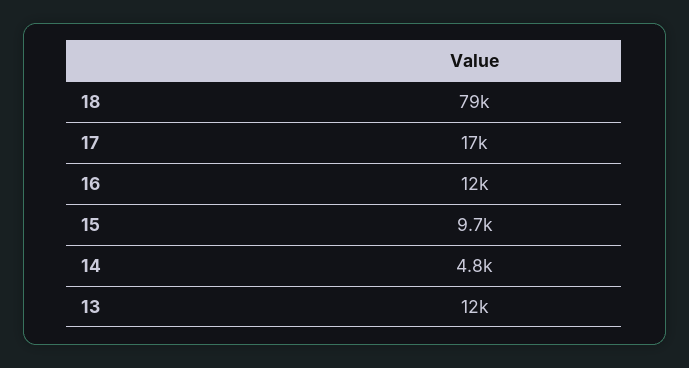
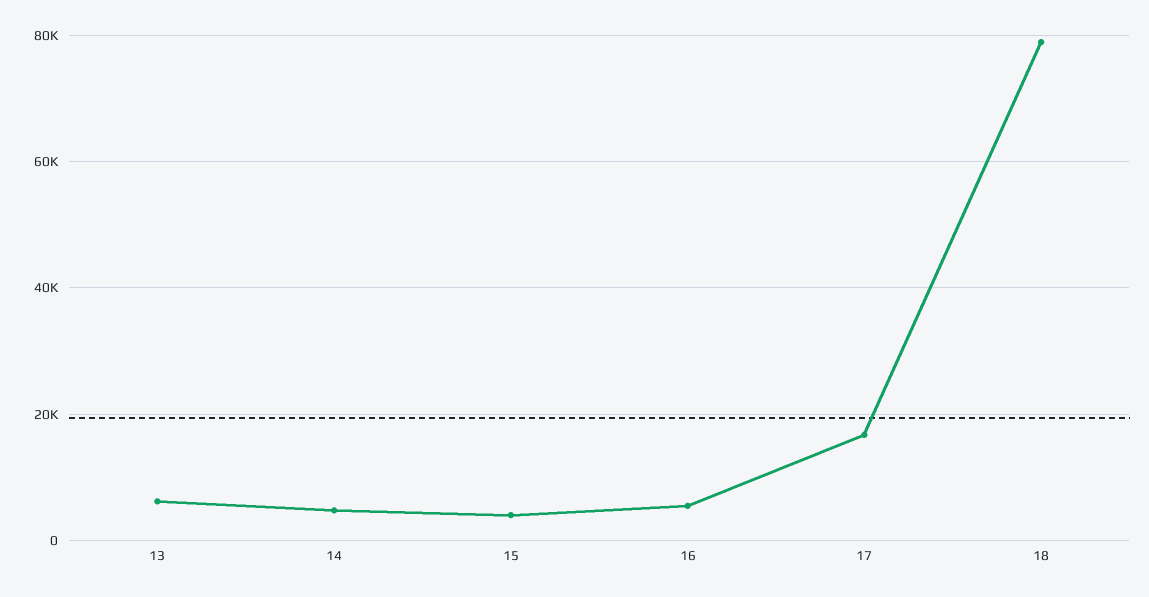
16: 12000 -> 6000
15: 9700 -> 4000
13: 12000 -> 6000

